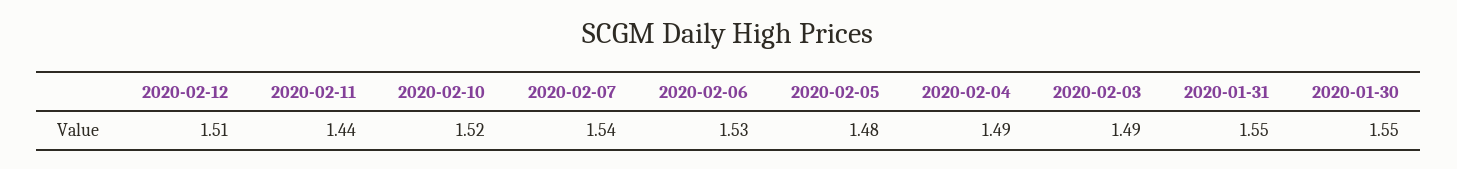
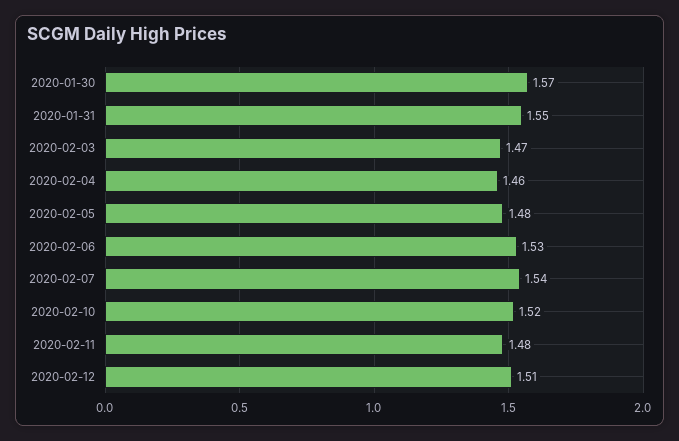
2020-02-11: 1.44 -> 1.48
2020-02-04: 1.49 -> 1.46
2020-02-03: 1.49 -> 1.47
2020-01-30: 1.55 -> 1.57

